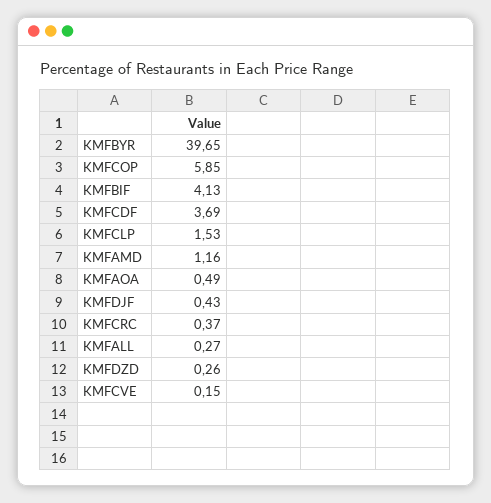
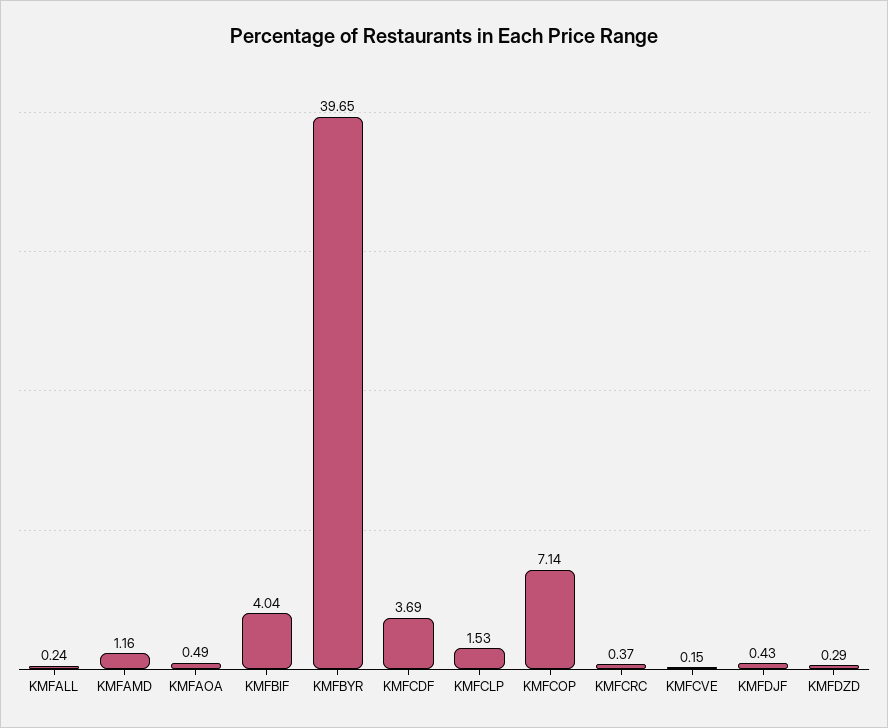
KMFCOP: 5.85 -> 7.14
KMFBIF: 4.13 -> 4.04
KMFALL: 0.27 -> 0.24
KMFDZD: 0.26 -> 0.29

